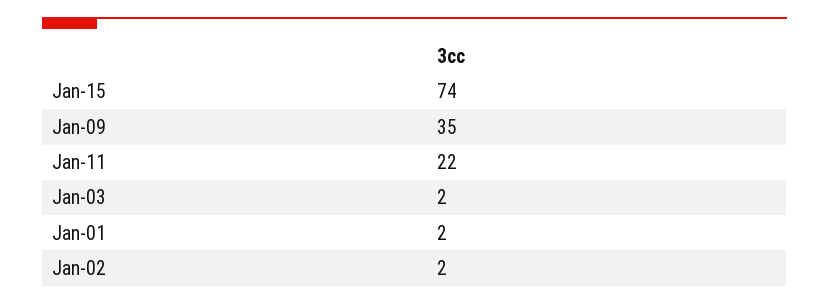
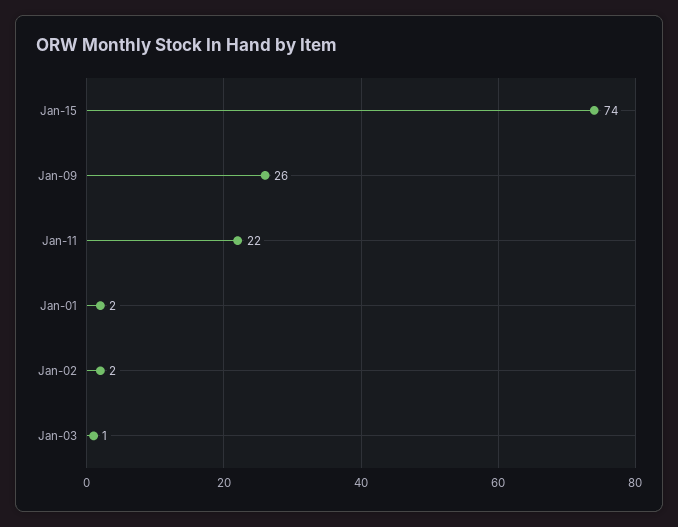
Jan-09: 35 -> 26
Jan-03: 2 -> 1

